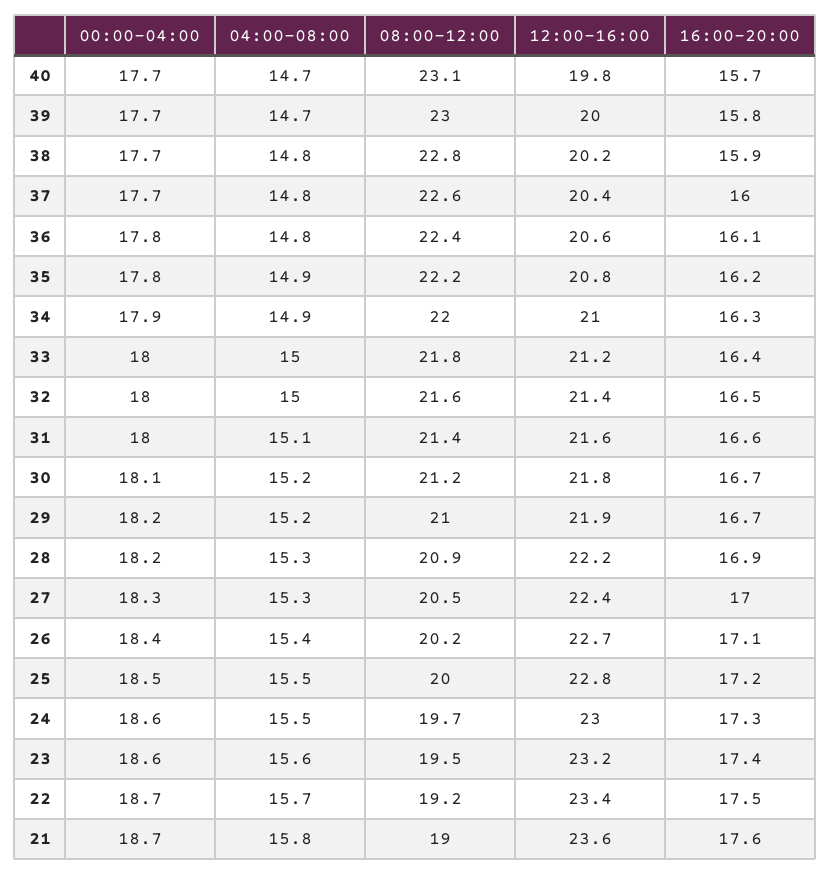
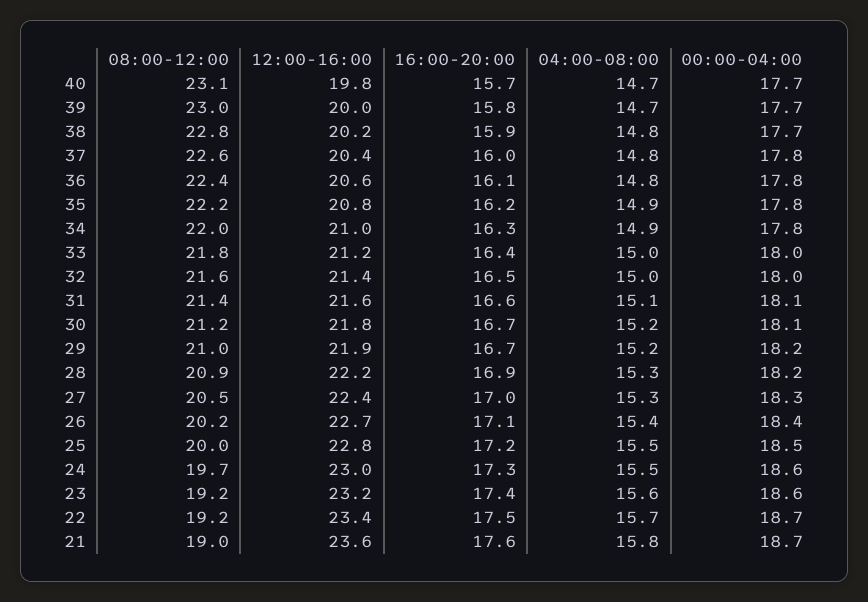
00:00-04:00, 37: 17.7 -> 17.8
00:00-04:00, 34: 17.9 -> 17.8
00:00-04:00, 31: 18 -> 18.1
08:00-12:00, 23: 19.5 -> 19.2

